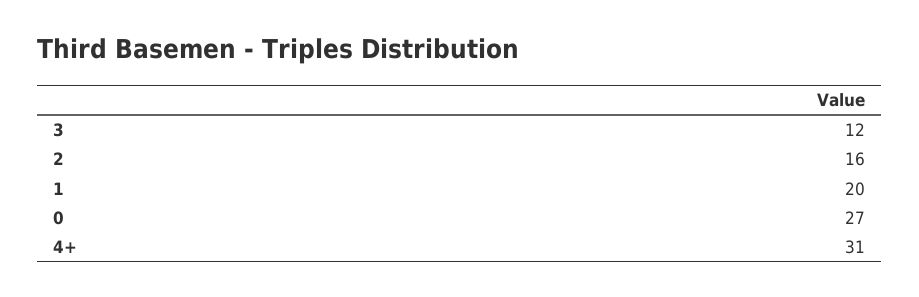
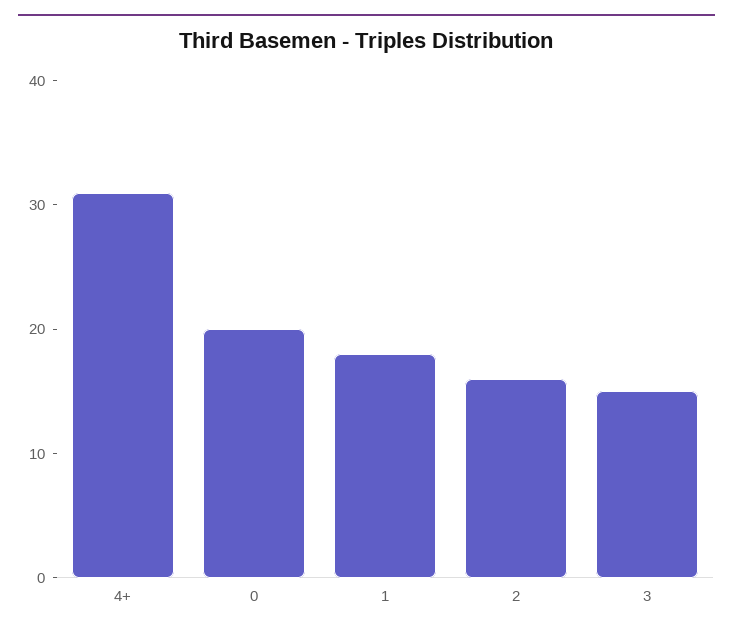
3: 12 -> 15
1: 20 -> 18
0: 27 -> 20

